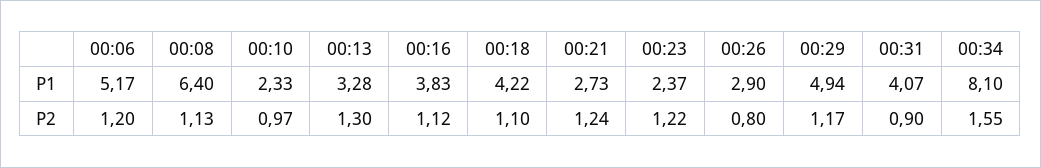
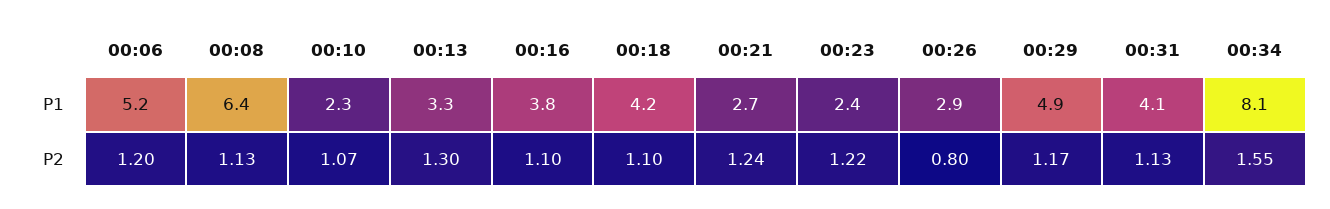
00:10, P2: 0.97 -> 1.07
00:16, P2: 1.12 -> 1.1
00:31, P2: 0.9 -> 1.13

